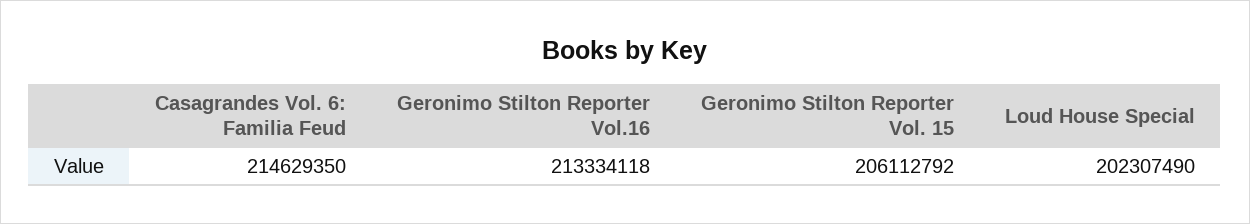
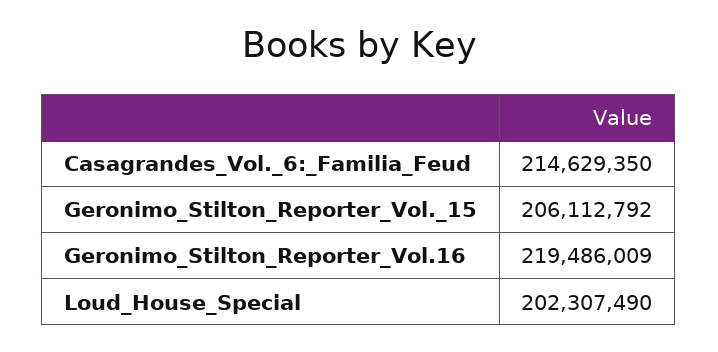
Geronimo Stilton Reporter Vol.16: 213334118 -> 219486009

